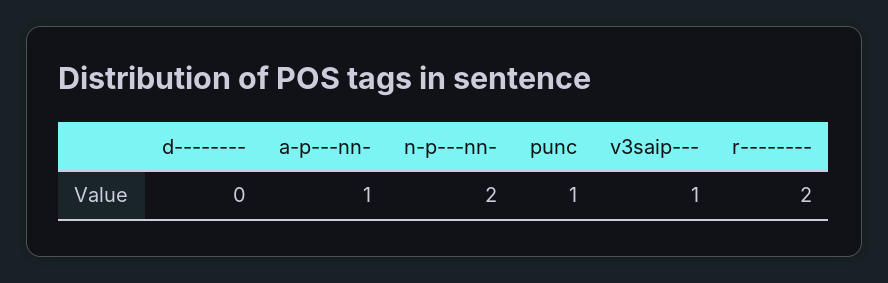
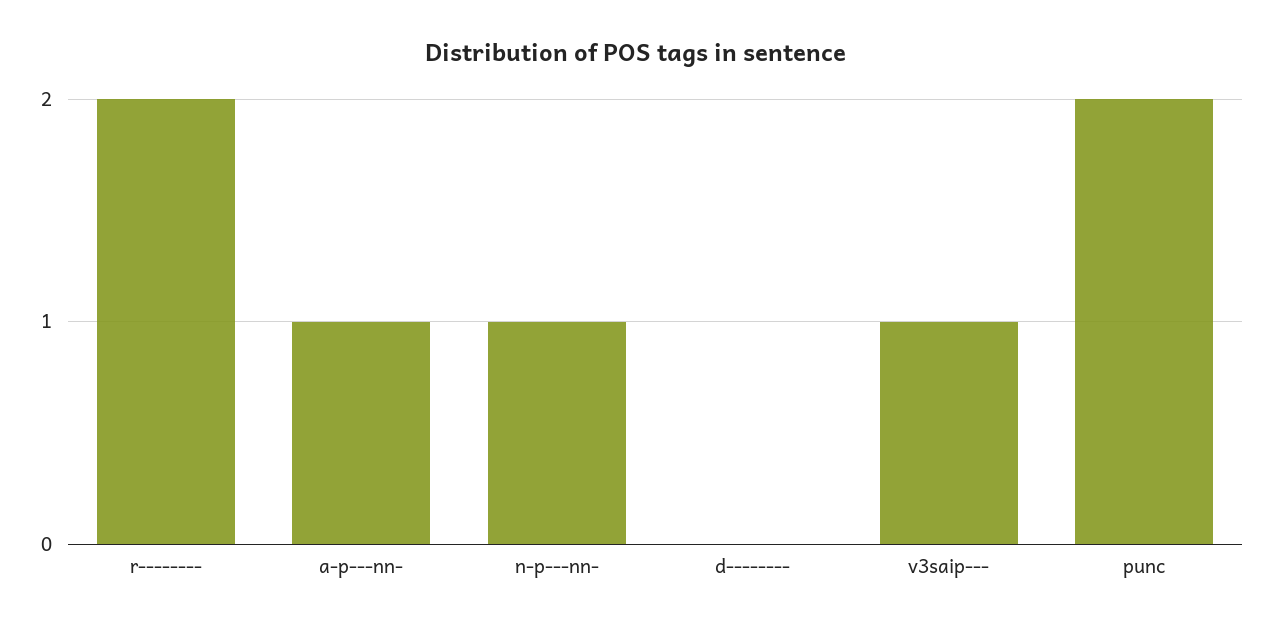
n-p---nn-: 2 -> 1
punc: 1 -> 2

